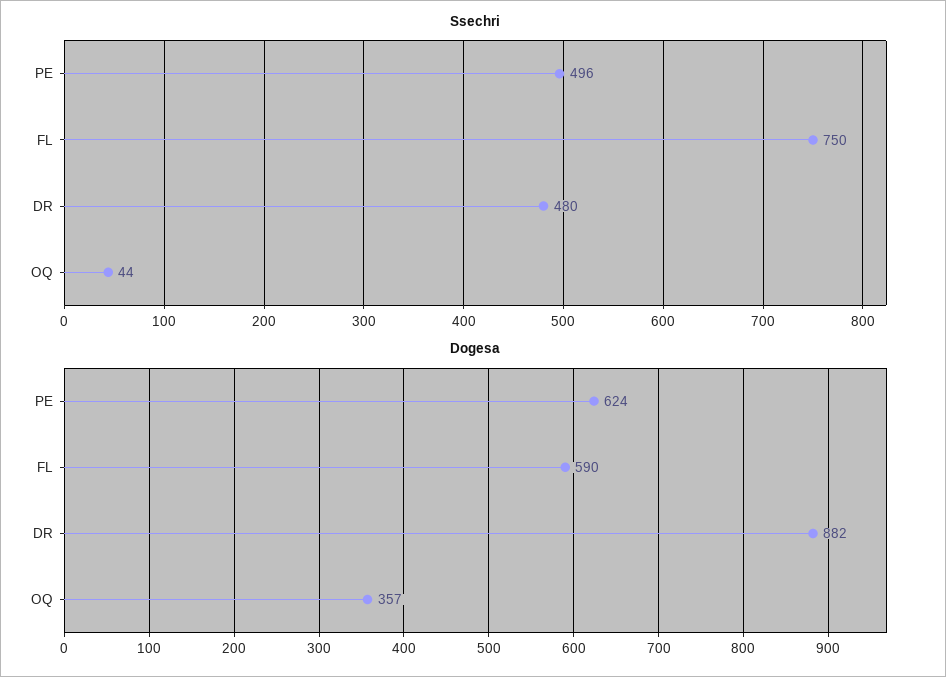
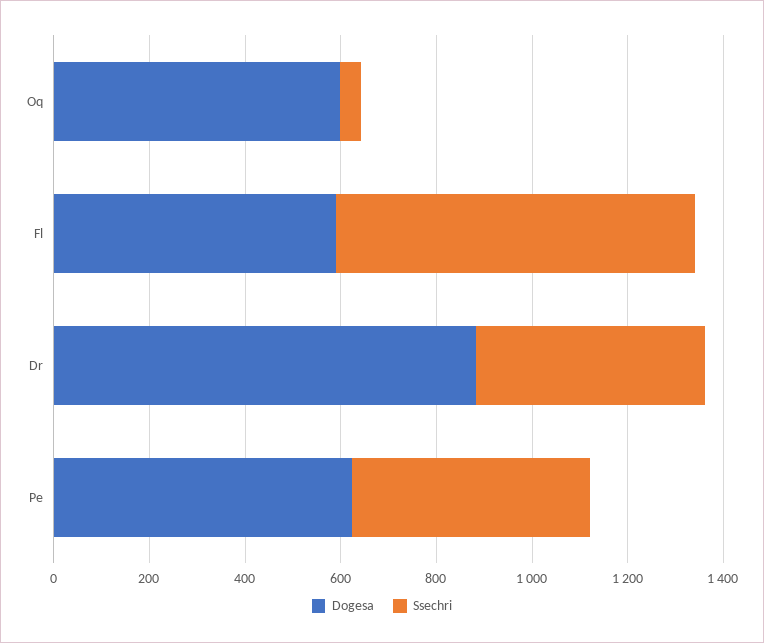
Dogesa, OQ: 357 -> 600

